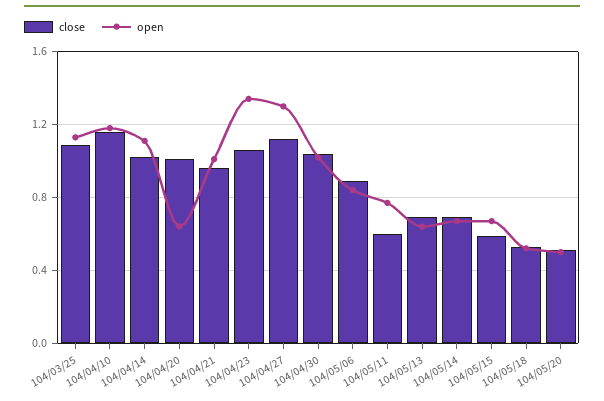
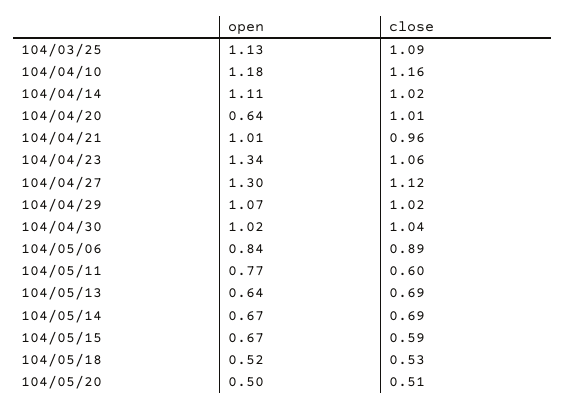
open, 104/04/29: none -> 1.07
close, 104/04/29: none -> 1.02

